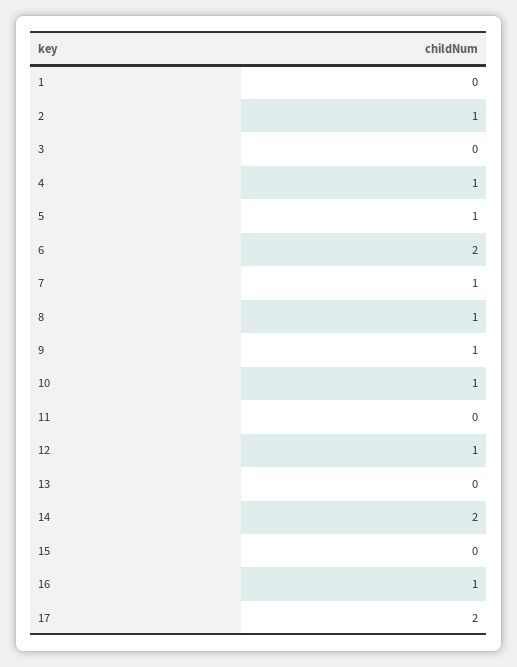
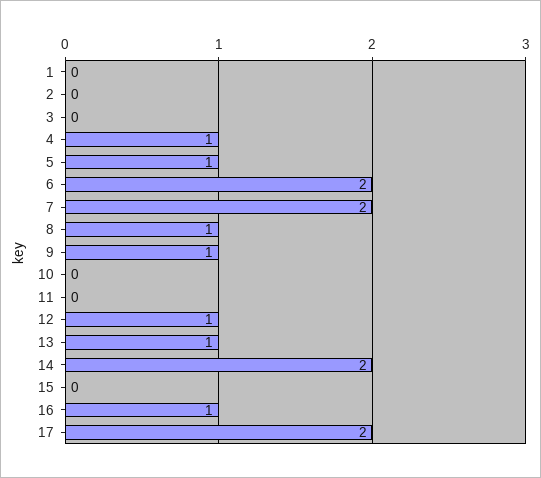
2: 1 -> 0
7: 1 -> 2
10: 1 -> 0
13: 0 -> 1

